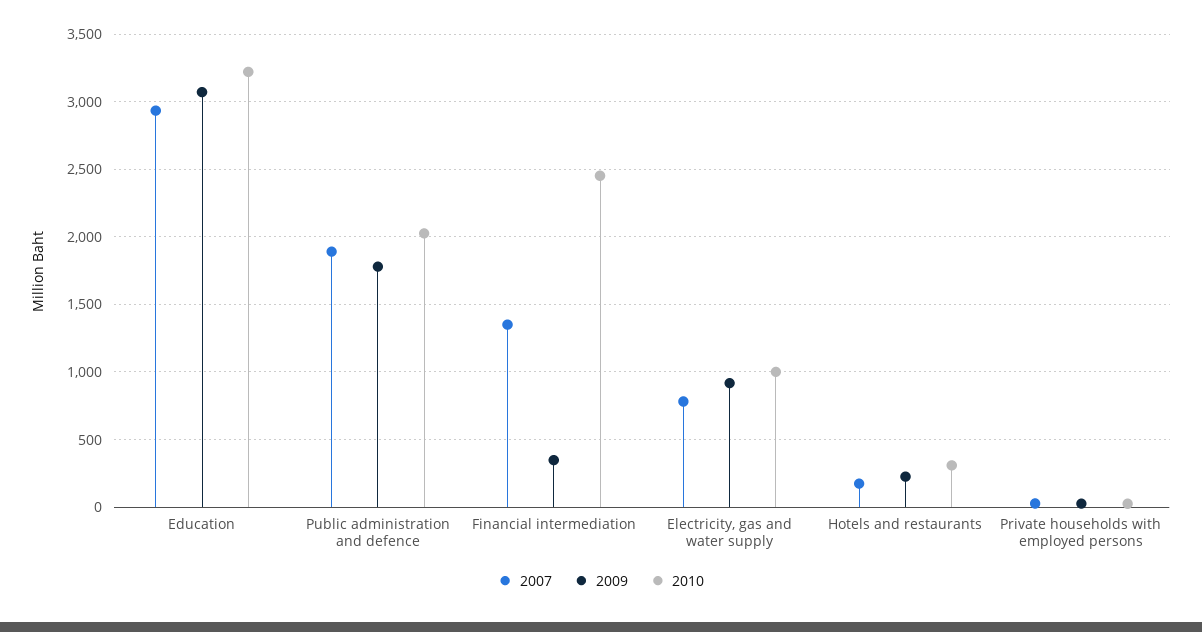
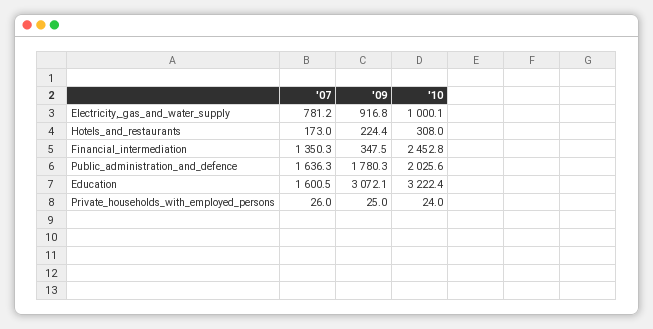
2007, Education: 2950 -> 1600.5
2007, Public administration and defence: 1900 -> 1636.3

